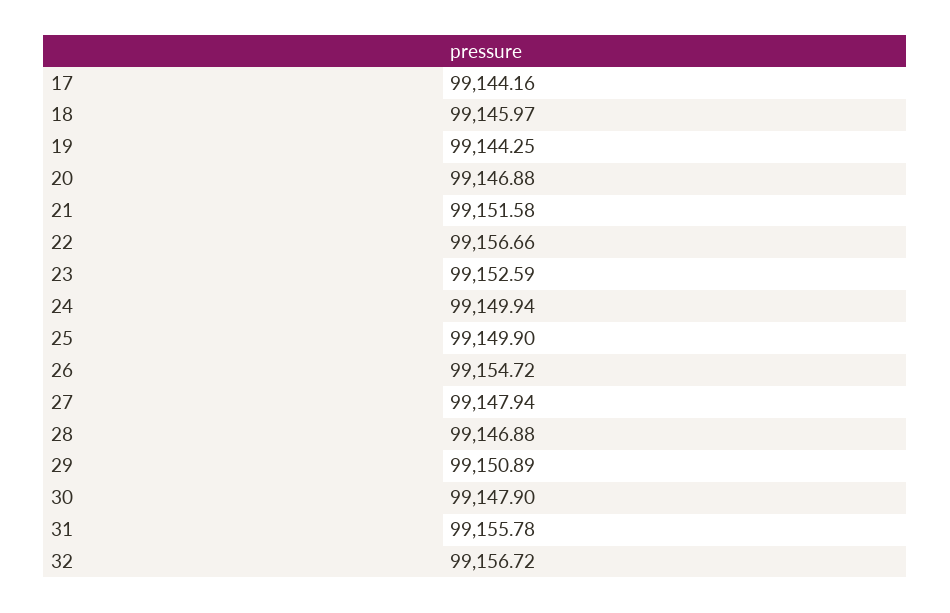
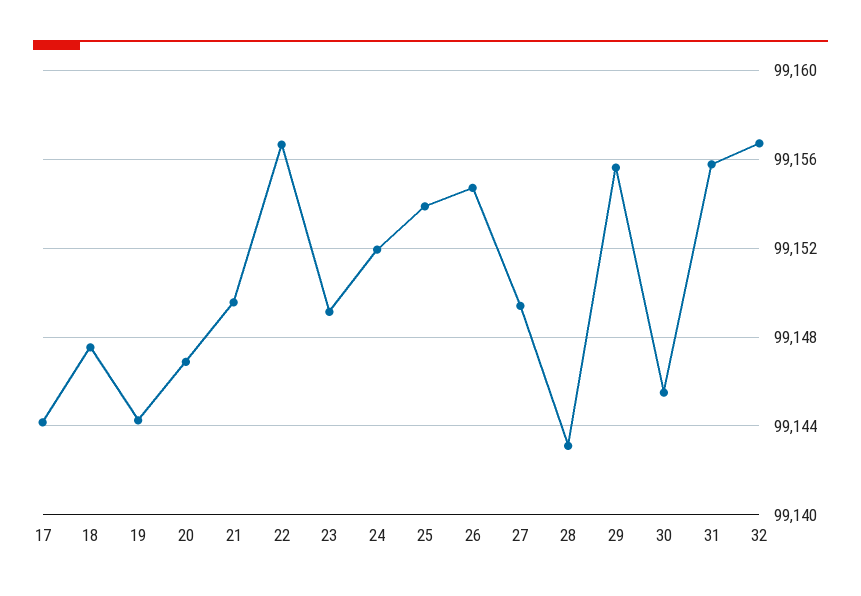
18: 99145.97 -> 99147.5
21: 99151.58 -> 99149.5
23: 99152.59 -> 99149
24: 99149.94 -> 99152
25: 99149.9 -> 99154
27: 99147.94 -> 99149.5
28: 99146.88 -> 99143
29: 99150.89 -> 99155.5
30: 99147.9 -> 99145.5

